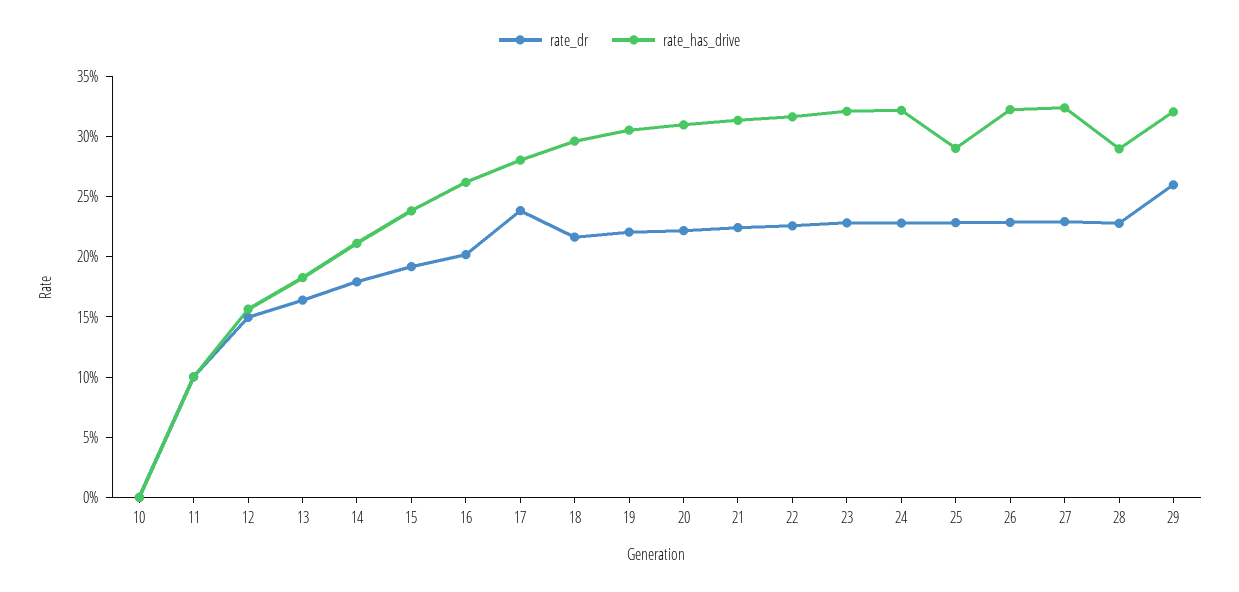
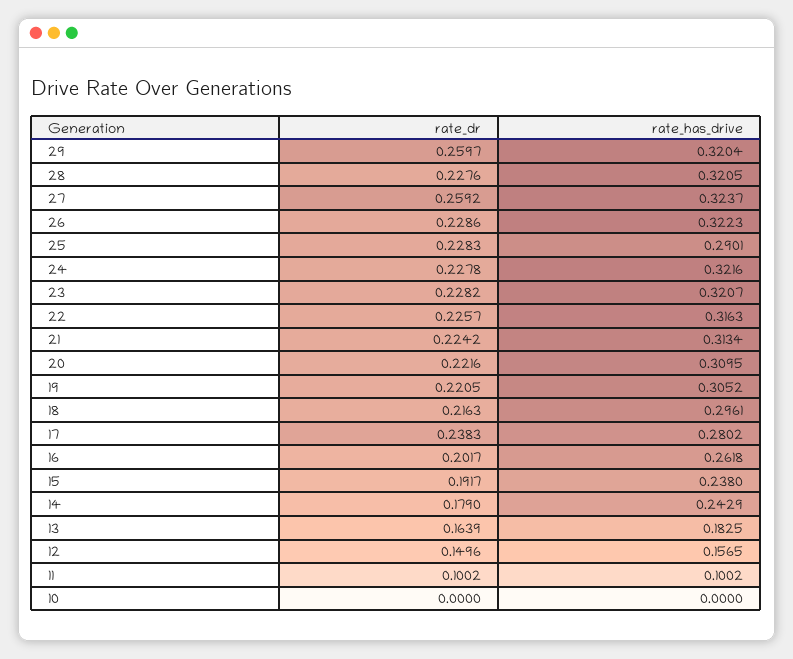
rate_has_drive, 14: 0.21 -> 0.2429
rate_dr, 27: 0.23 -> 0.2592
rate_has_drive, 28: 0.29 -> 0.3205

